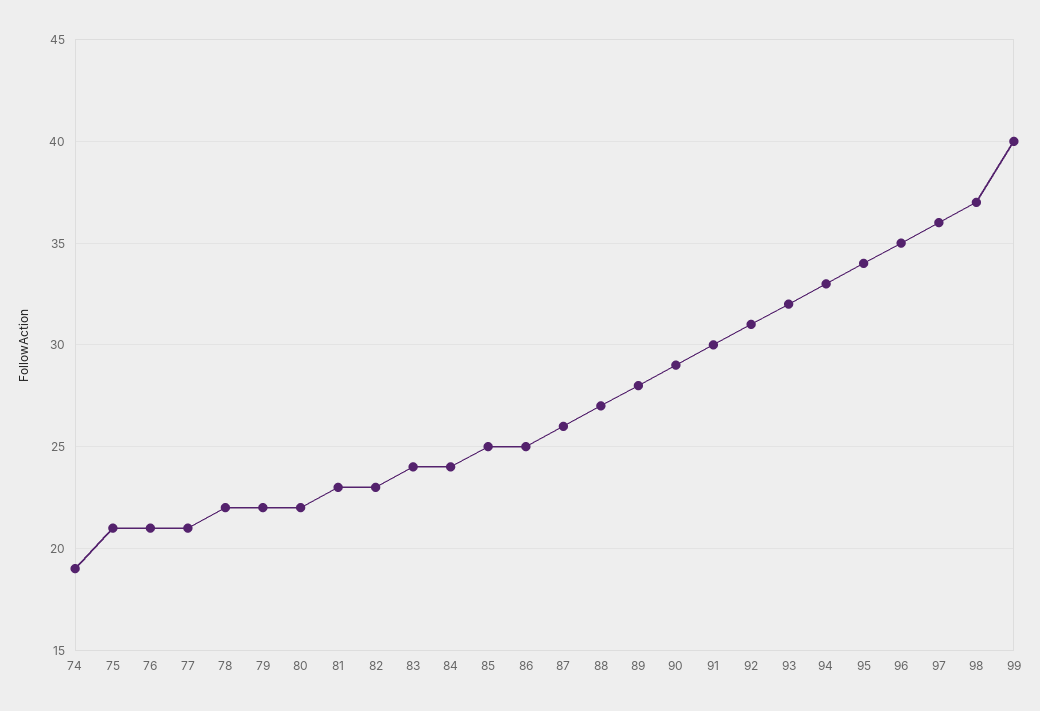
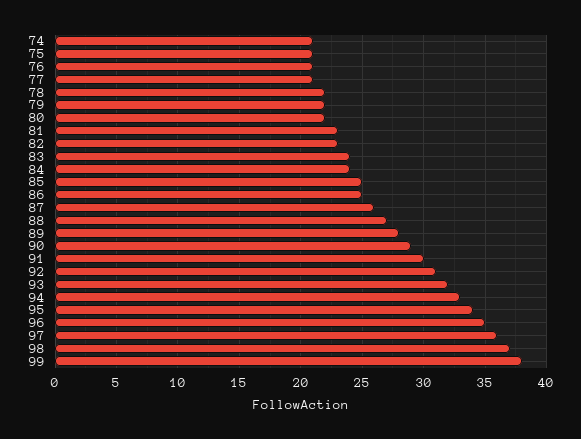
74: 19 -> 21
99: 40 -> 38

